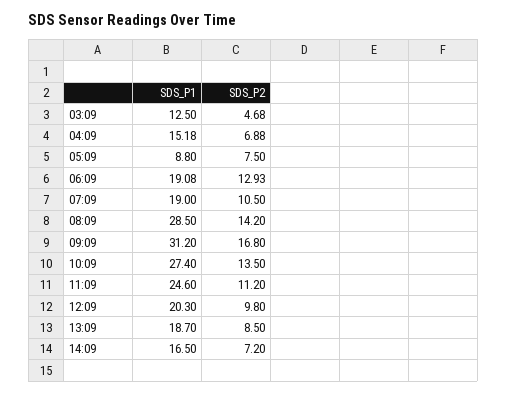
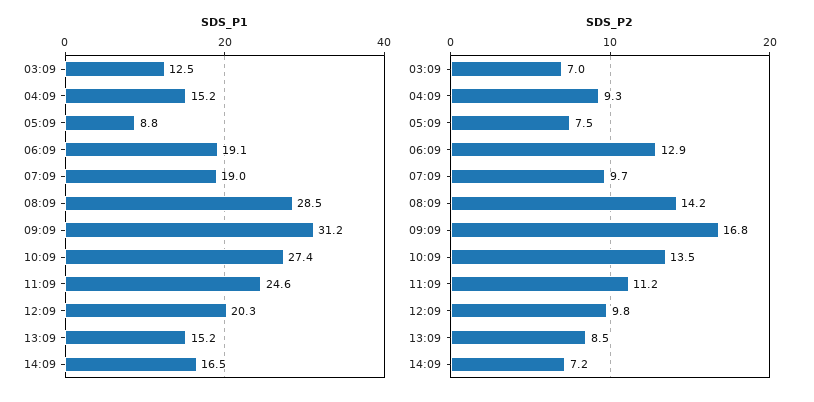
SDS_P2, 03:09: 4.68 -> 7
SDS_P2, 04:09: 6.88 -> 9.3
SDS_P2, 07:09: 10.5 -> 9.7
SDS_P1, 13:09: 18.7 -> 15.2

